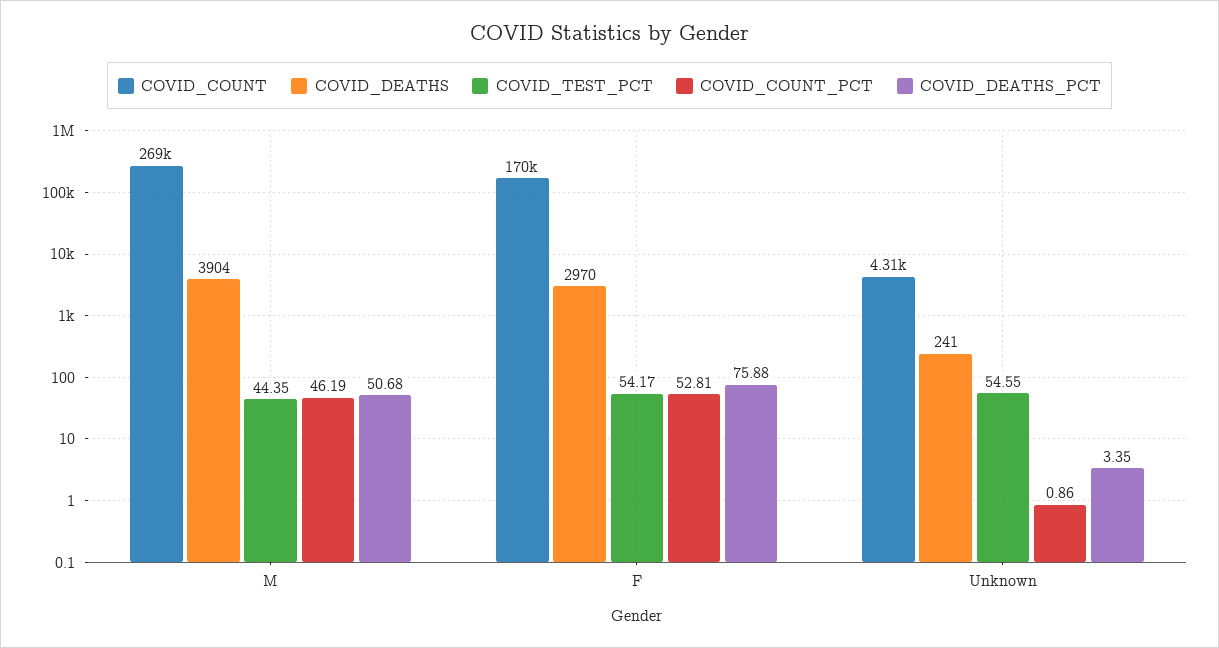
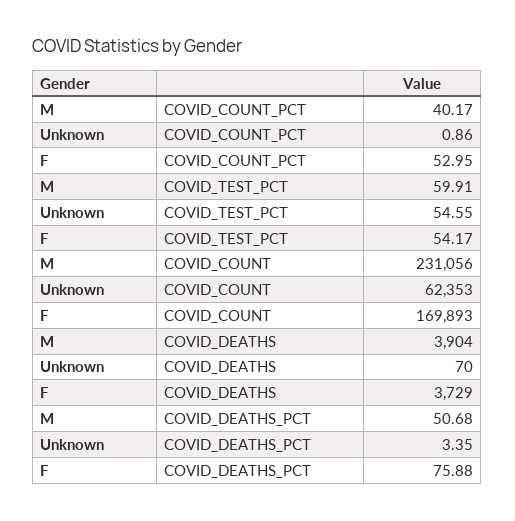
COVID_COUNT, M: 269000 -> 231056
COVID_TEST_PCT, M: 44.35 -> 59.91
COVID_COUNT_PCT, M: 46.19 -> 40.17
COVID_DEATHS, F: 2970 -> 3729
COVID_COUNT_PCT, F: 52.81 -> 52.95
COVID_COUNT, Unknown: 4310 -> 62353
COVID_DEATHS, Unknown: 241 -> 70

